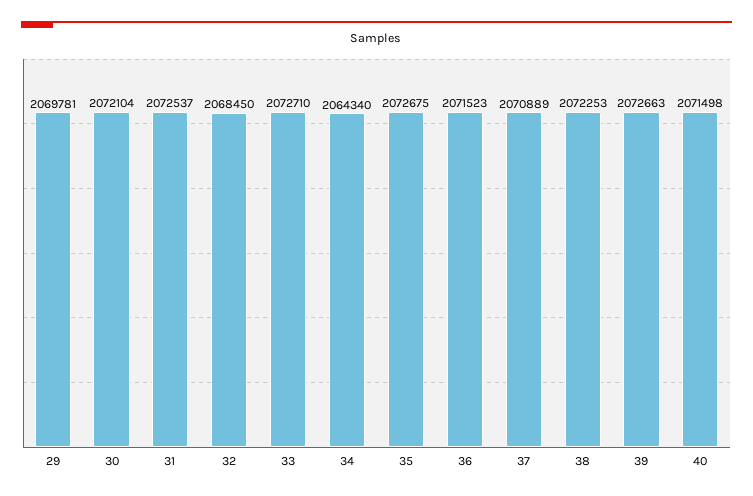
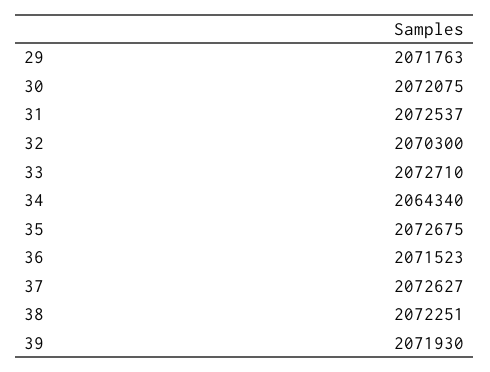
29: 2069781 -> 2071763
30: 2072104 -> 2072075
32: 2068450 -> 2070300
37: 2070889 -> 2072627
38: 2072253 -> 2072251
39: 2072663 -> 2071930
40: 2071498 -> none

